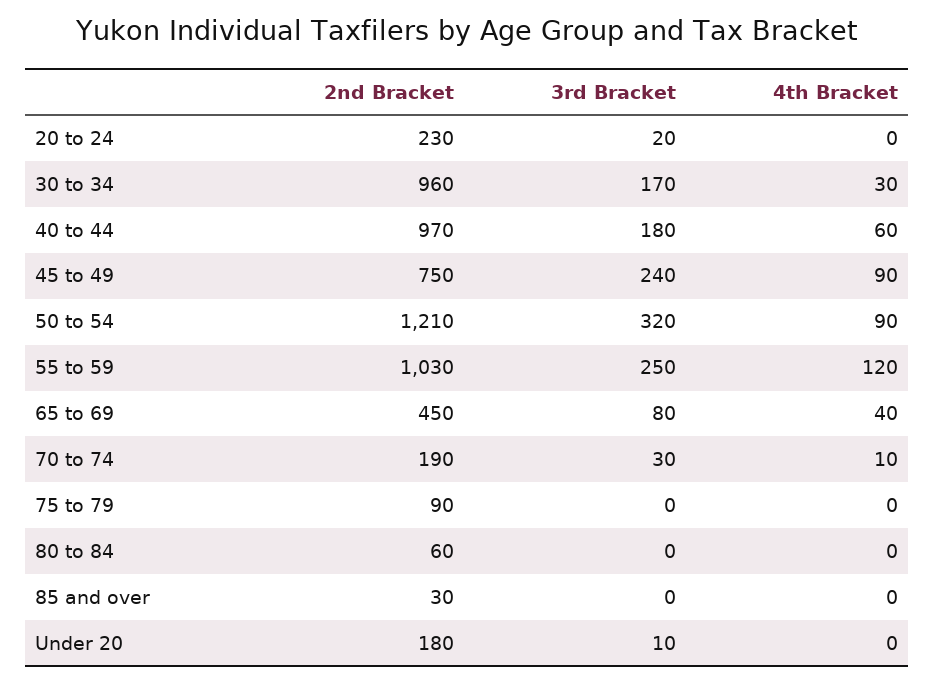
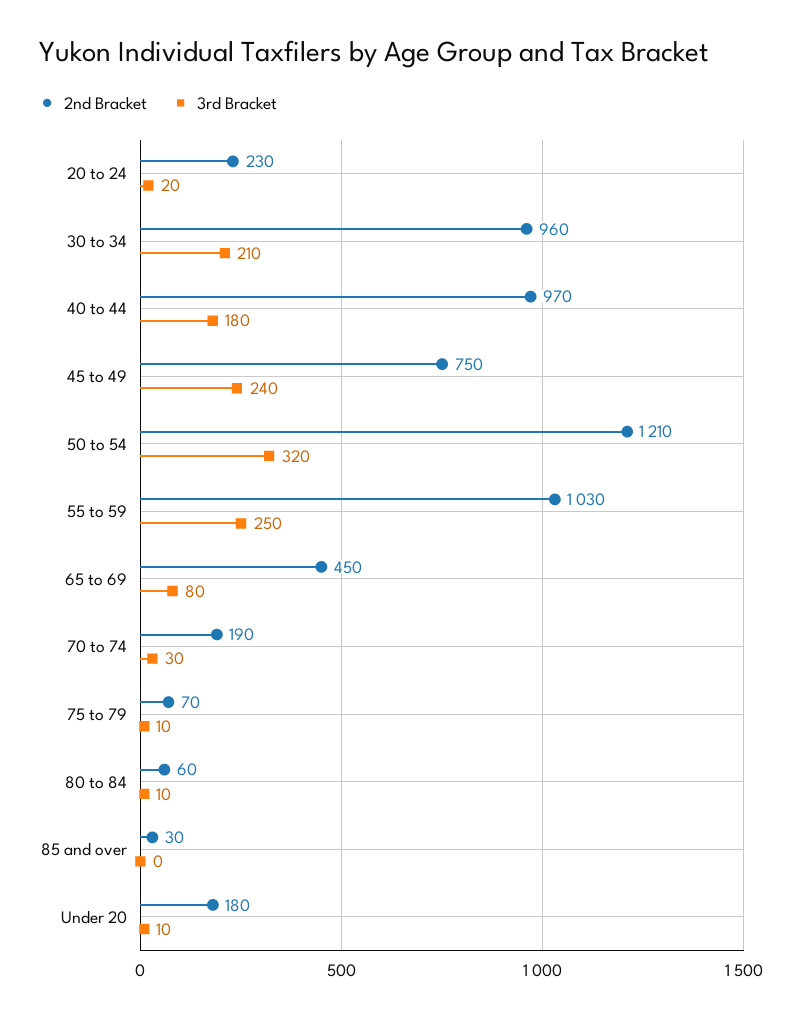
4th Bracket, 20 to 24: 0 -> none
3rd Bracket, 30 to 34: 170 -> 210
4th Bracket, 30 to 34: 30 -> none
4th Bracket, 40 to 44: 60 -> none
4th Bracket, 45 to 49: 90 -> none
4th Bracket, 50 to 54: 90 -> none
4th Bracket, 55 to 59: 120 -> none
4th Bracket, 65 to 69: 40 -> none
4th Bracket, 70 to 74: 10 -> none
2nd Bracket, 75 to 79: 90 -> 70
3rd Bracket, 75 to 79: 0 -> 10
4th Bracket, 75 to 79: 0 -> none
3rd Bracket, 80 to 84: 0 -> 10
4th Bracket, 80 to 84: 0 -> none
4th Bracket, 85 and over: 0 -> none
4th Bracket, Under 20: 0 -> none

